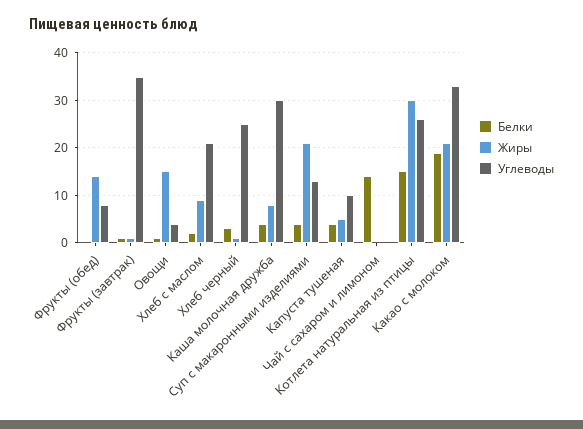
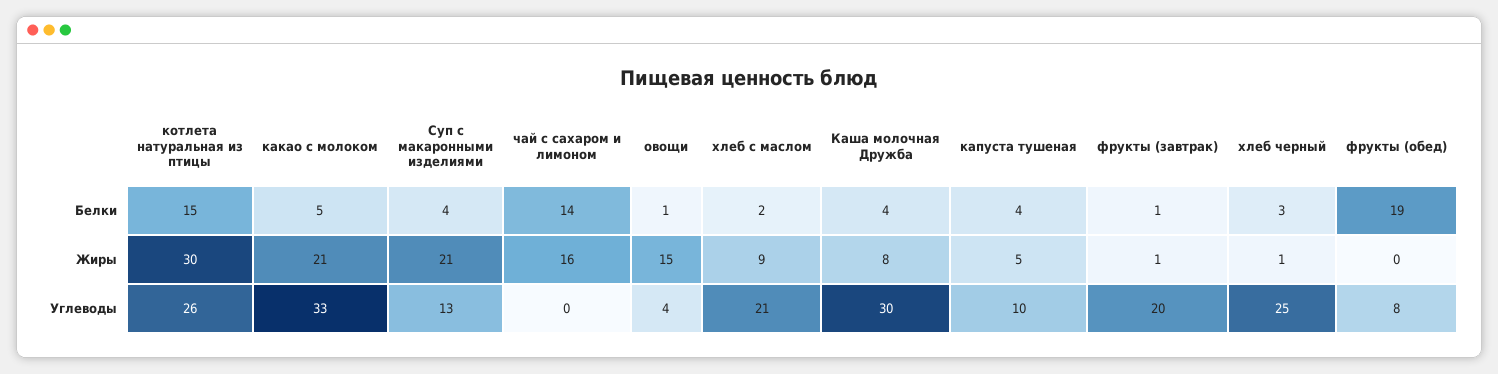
Белки, Фрукты (обед): 0 -> 19
Жиры, Фрукты (обед): 15 -> 0
Углеводы, Фрукты (завтрак): 35 -> 20
Жиры, Чай с сахаром и лимоном: 0 -> 16
Белки, Какао с молоком: 20 -> 5

